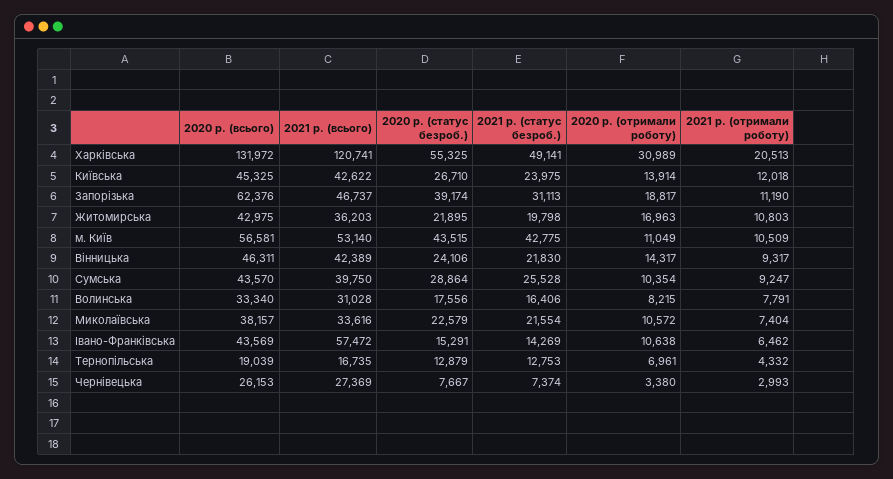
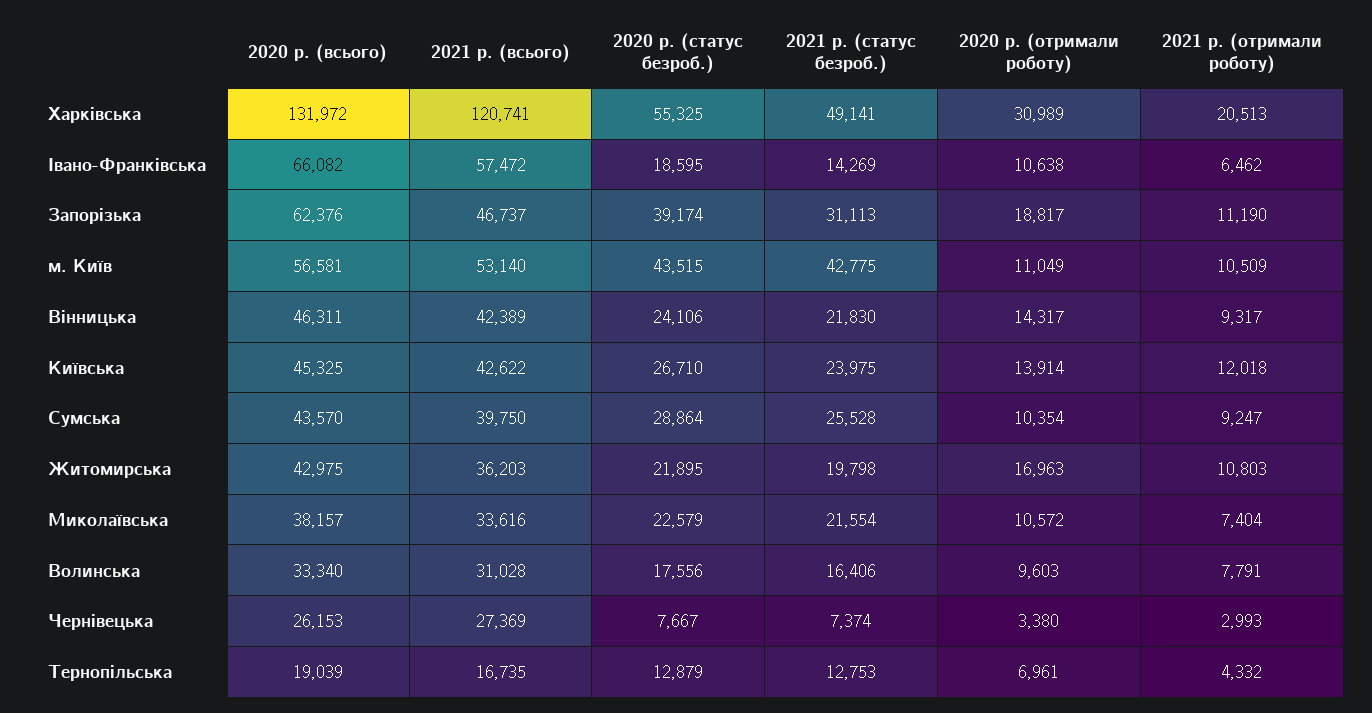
2020 р. (отримали роботу), Волинська: 8215 -> 9603
2020 р. (всього), Івано-Франківська: 43569 -> 66082
2020 р. (статус безроб.), Івано-Франківська: 15291 -> 18595

